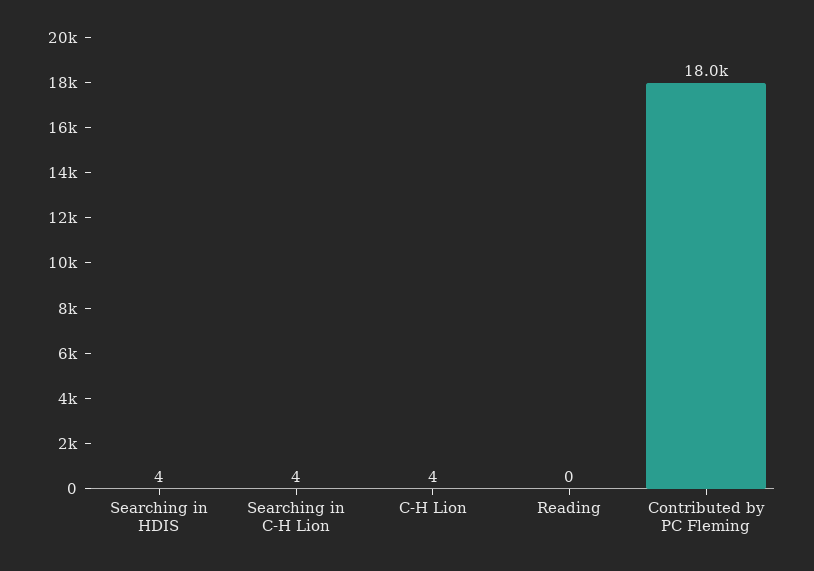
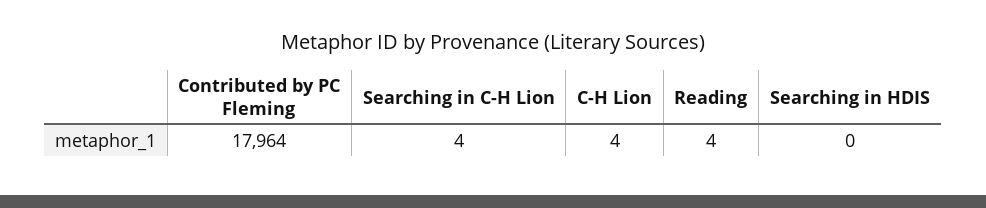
Searching in HDIS: 4 -> 0
Reading: 0 -> 4

